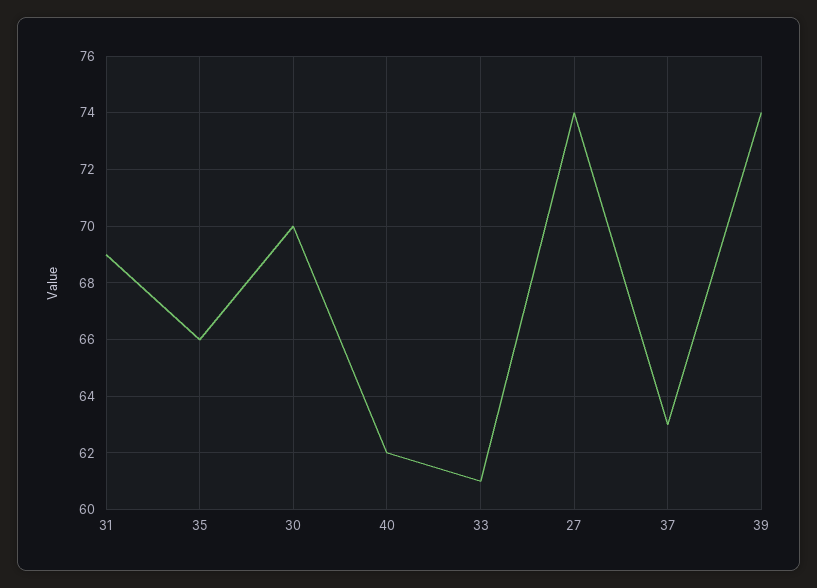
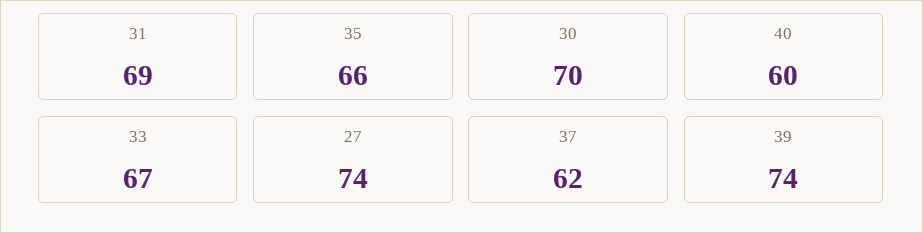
40: 62 -> 60
33: 61 -> 67
37: 63 -> 62

